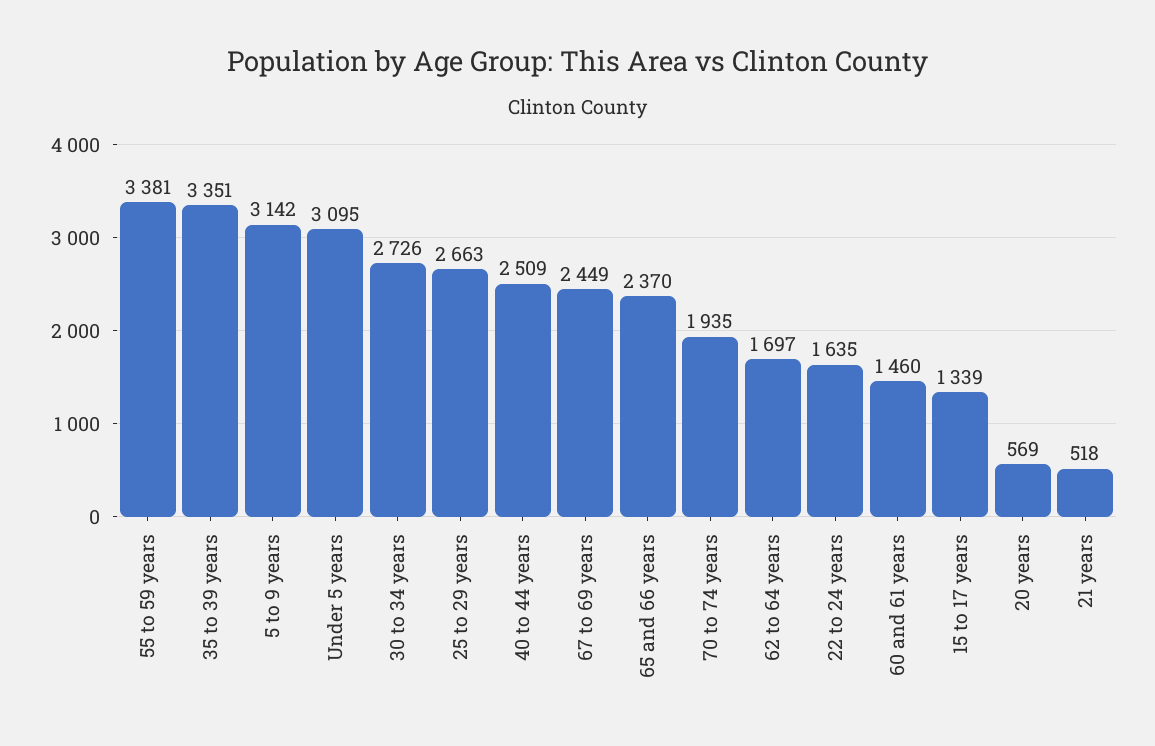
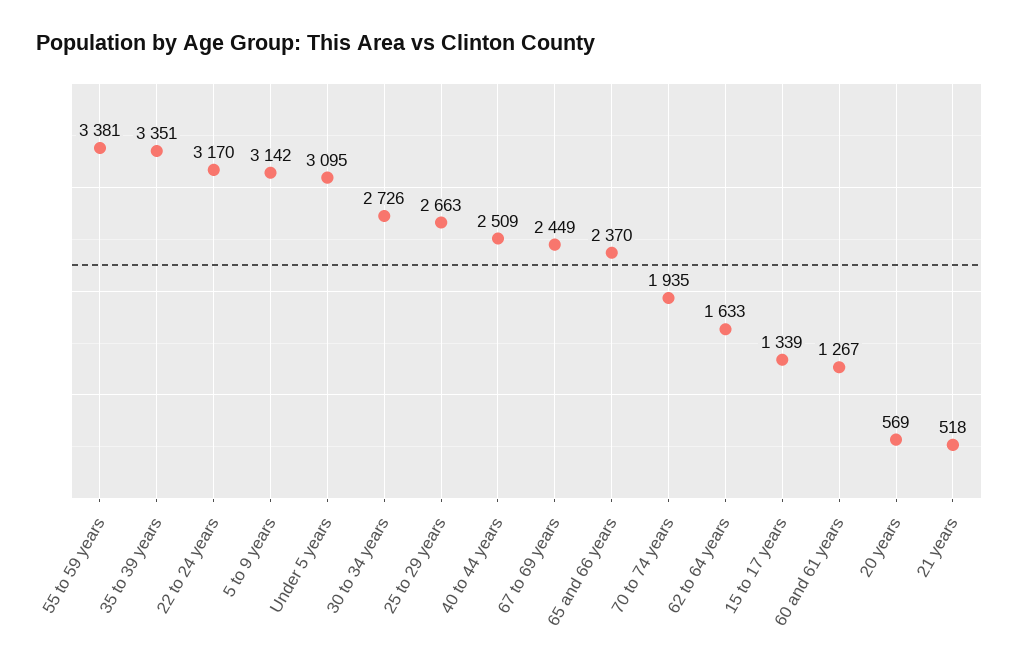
62 to 64 years: 1697 -> 1633
22 to 24 years: 1635 -> 3170
60 and 61 years: 1460 -> 1267

